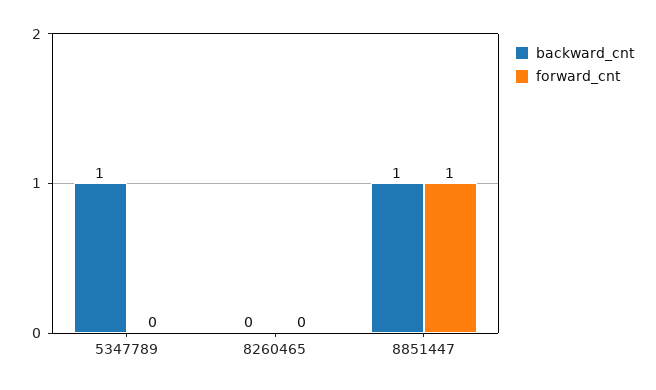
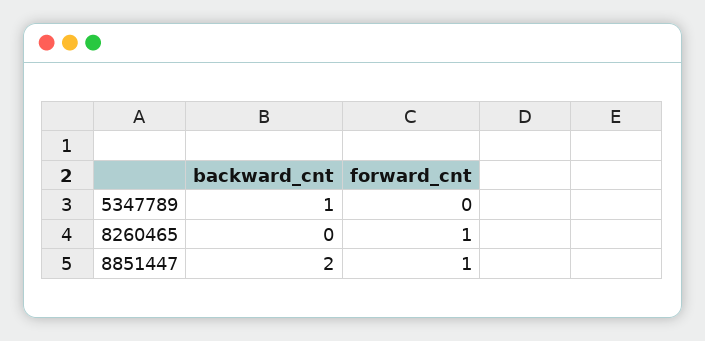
forward_cnt, 8260465: 0 -> 1
backward_cnt, 8851447: 1 -> 2

